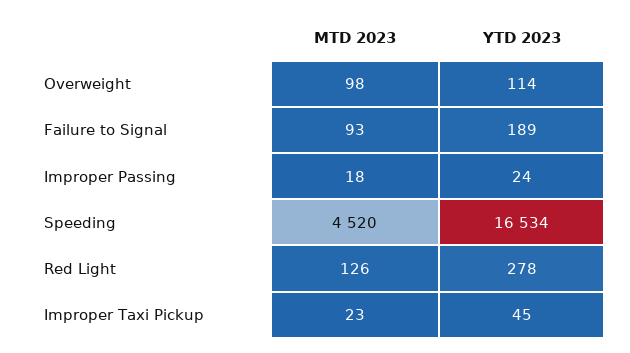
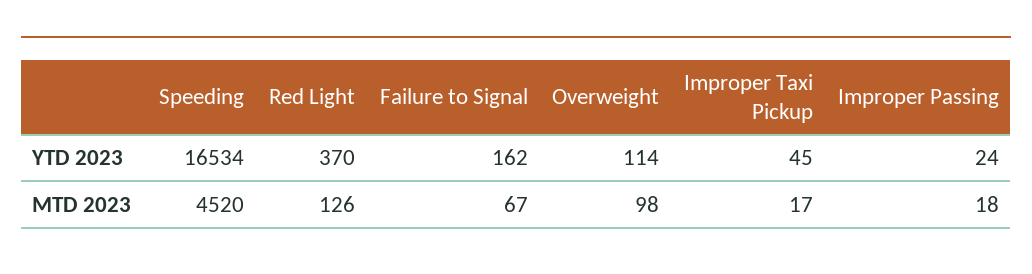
MTD 2023, Failure to Signal: 93 -> 67
YTD 2023, Failure to Signal: 189 -> 162
YTD 2023, Red Light: 278 -> 370
MTD 2023, Improper Taxi Pickup: 23 -> 17

